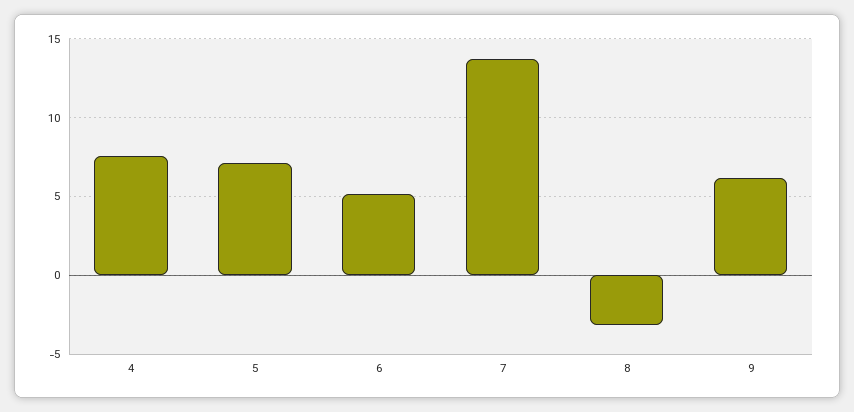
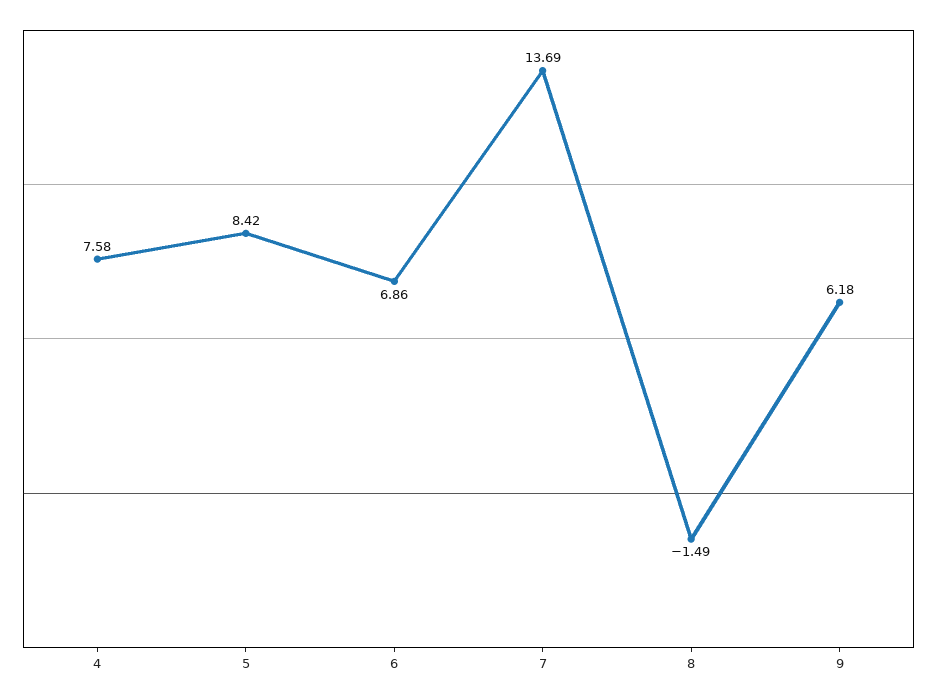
5: 7 -> 8.42
6: 5 -> 6.86
8: -3 -> -1.49

